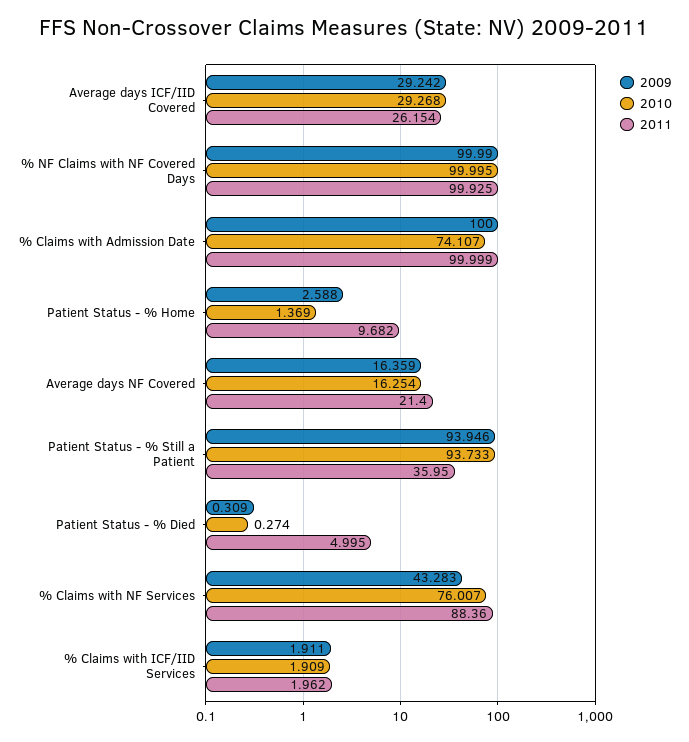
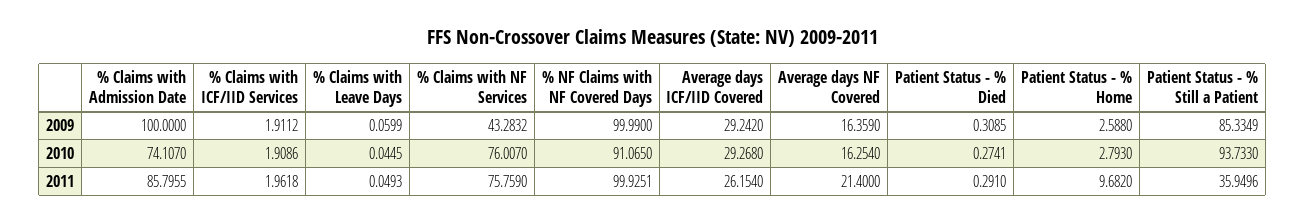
2010, % NF Claims with NF Covered Days: 99.995 -> 91.065
2011, % Claims with Admission Date: 99.999 -> 85.7955
2010, Patient Status - % Home: 1.369 -> 2.793
2009, Patient Status - % Still a Patient: 93.946 -> 85.3349
2011, Patient Status - % Died: 4.995 -> 0.291
2011, % Claims with NF Services: 88.36 -> 75.759
2009, % Claims with Leave Days: none -> 0.0599
2010, % Claims with Leave Days: none -> 0.0445
2011, % Claims with Leave Days: none -> 0.0493

